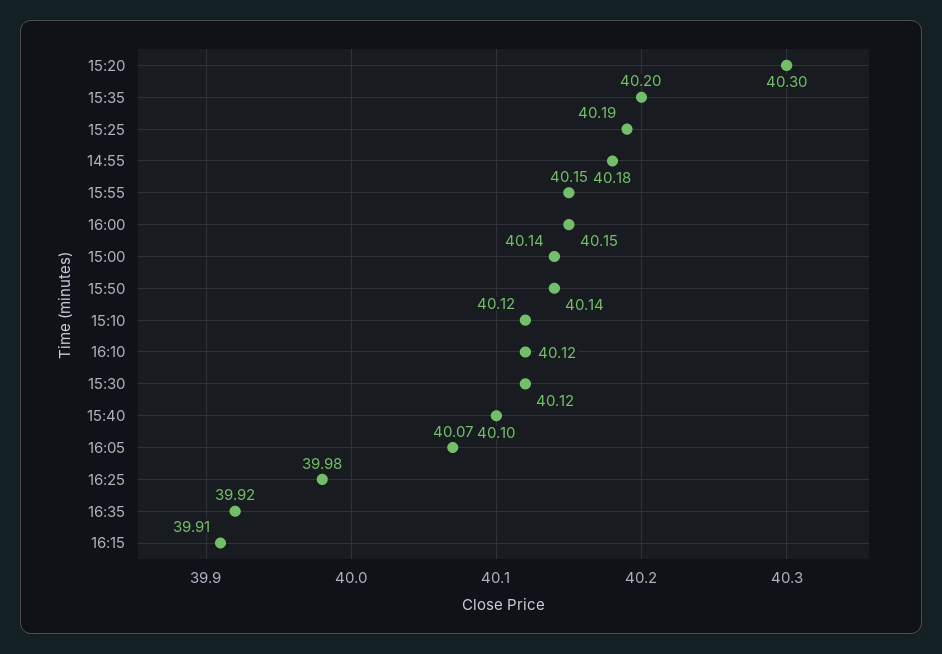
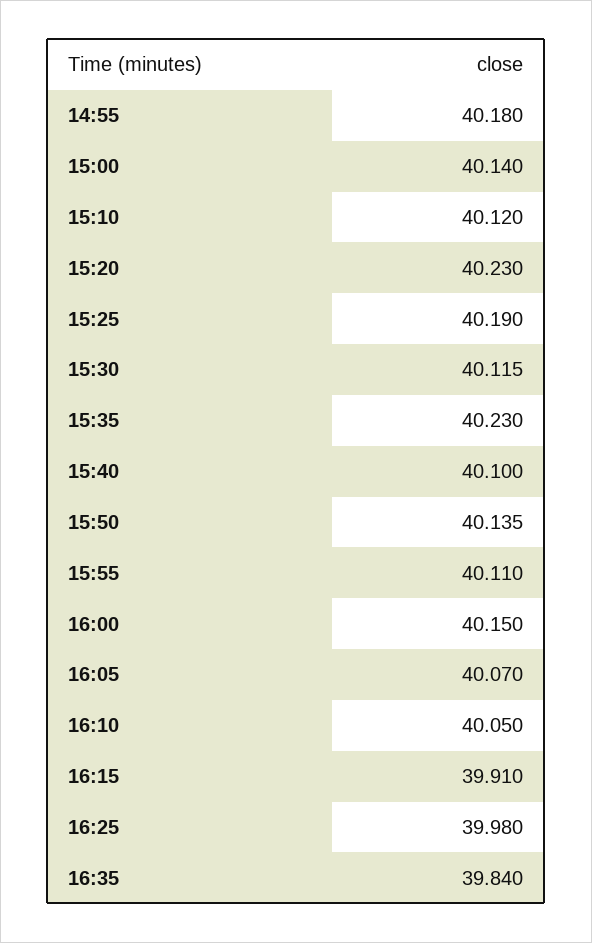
15:20: 40.3 -> 40.23
15:35: 40.2 -> 40.23
15:55: 40.15 -> 40.11
16:10: 40.12 -> 40.05
16:35: 39.92 -> 39.84

